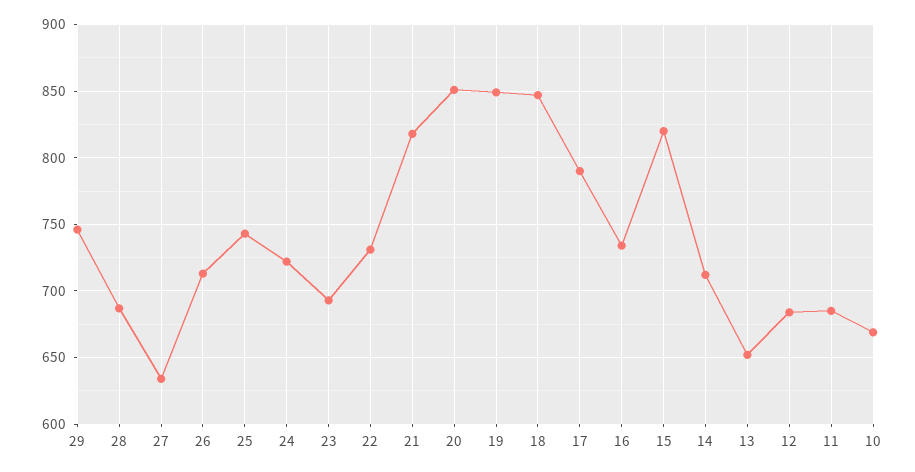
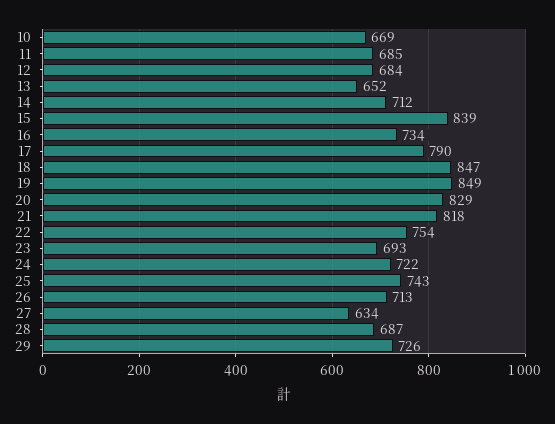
29: 745 -> 726
22: 730 -> 754
20: 850 -> 829
15: 820 -> 839

